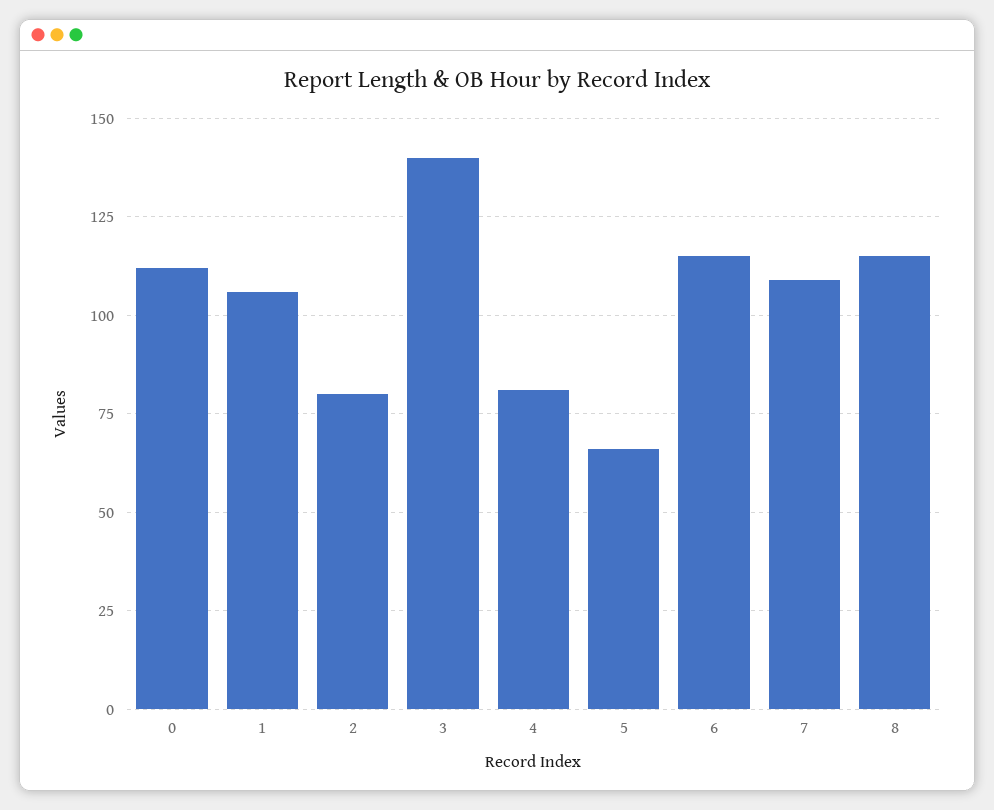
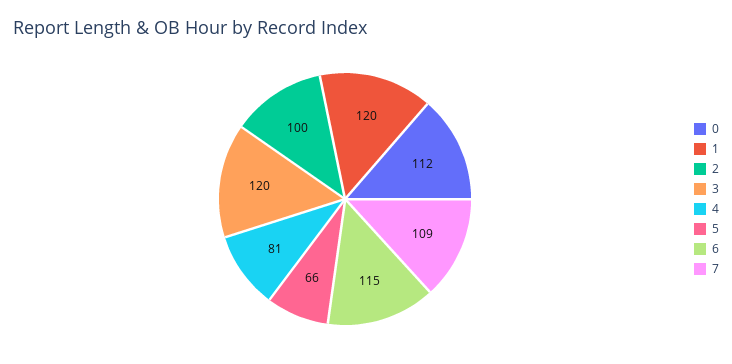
1: 105 -> 120
2: 80 -> 100
3: 140 -> 120
8: 115 -> none

